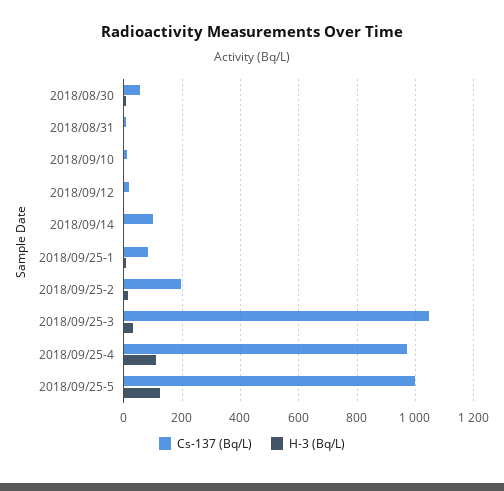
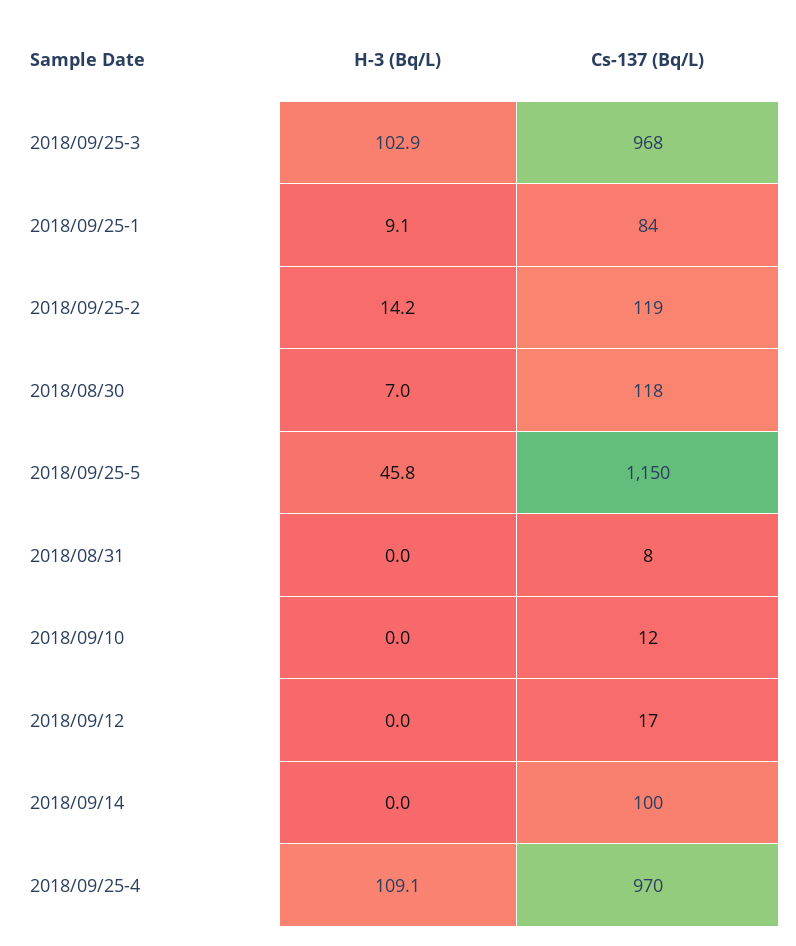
Cs-137 (Bq/L), 2018/08/30: 50 -> 118
Cs-137 (Bq/L), 2018/09/25-2: 200 -> 119
Cs-137 (Bq/L), 2018/09/25-3: 1050 -> 968
H-3 (Bq/L), 2018/09/25-3: 25 -> 102.9
Cs-137 (Bq/L), 2018/09/25-5: 1000 -> 1150
H-3 (Bq/L), 2018/09/25-5: 125 -> 45.8

